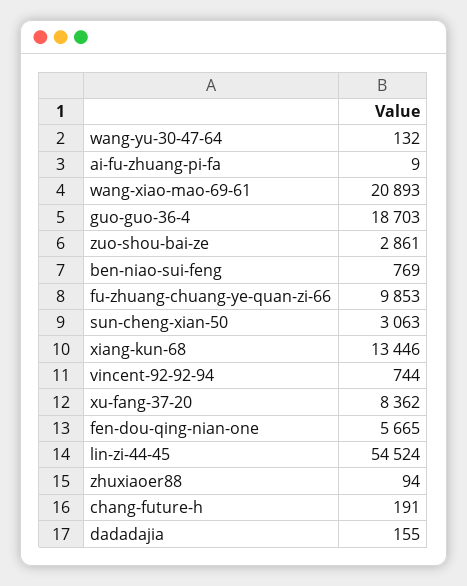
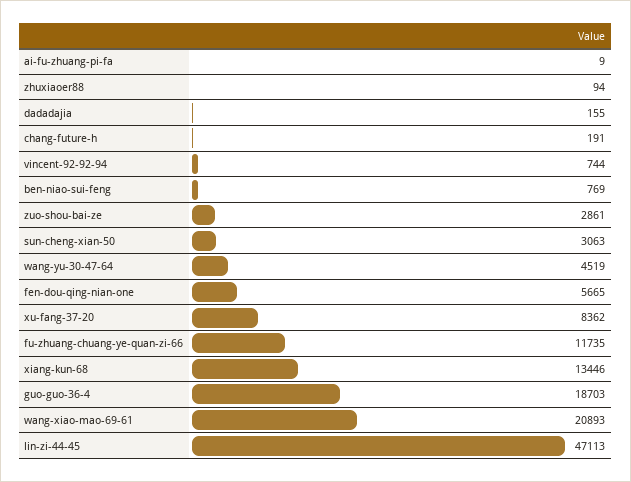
wang-yu-30-47-64: 132 -> 4519
fu-zhuang-chuang-ye-quan-zi-66: 9853 -> 11735
lin-zi-44-45: 54524 -> 47113

